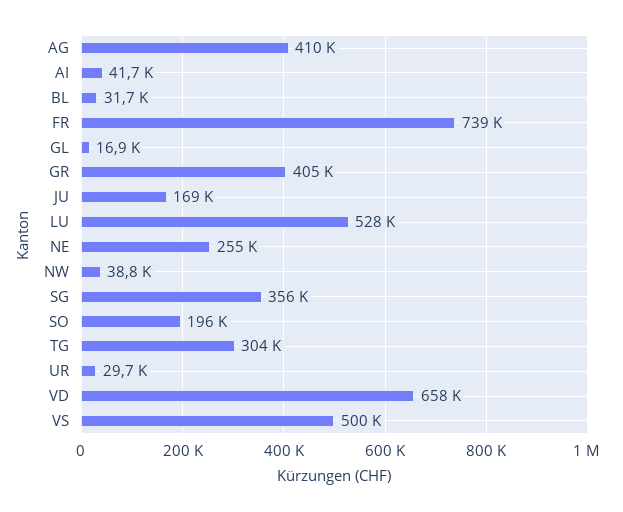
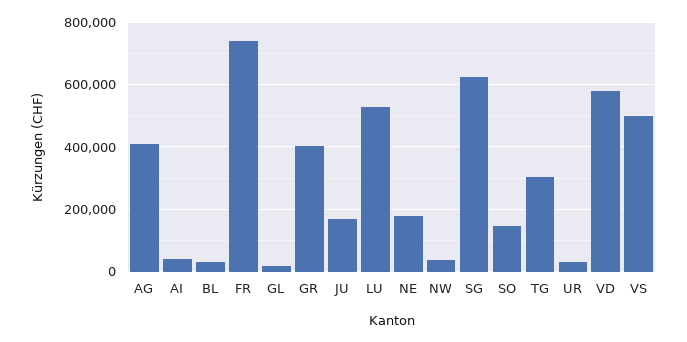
NE: 255000 -> 180000
SG: 356000 -> 620000
SO: 196000 -> 140000
VD: 658000 -> 580000

